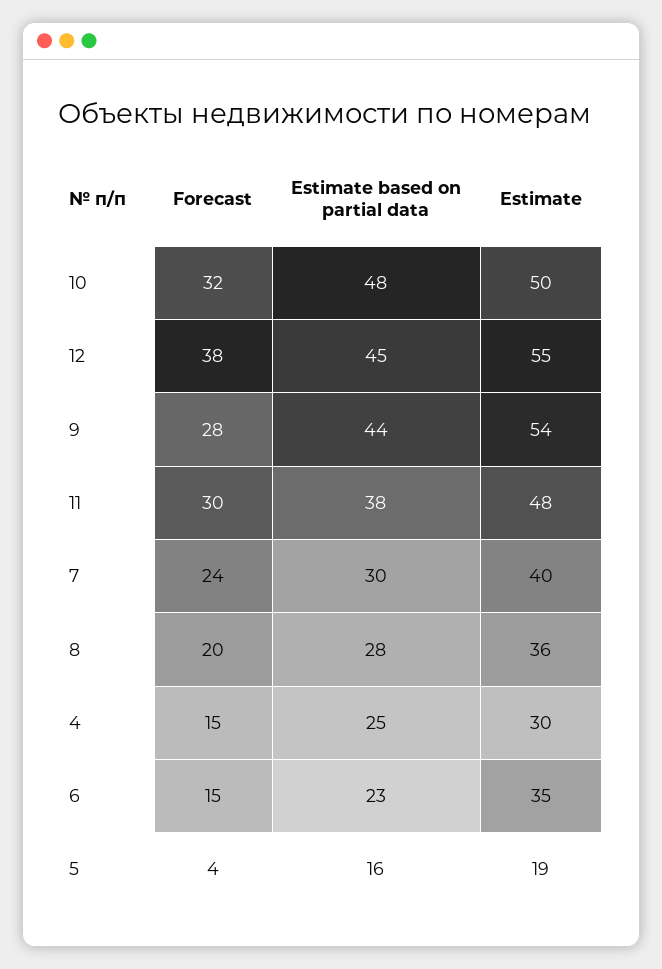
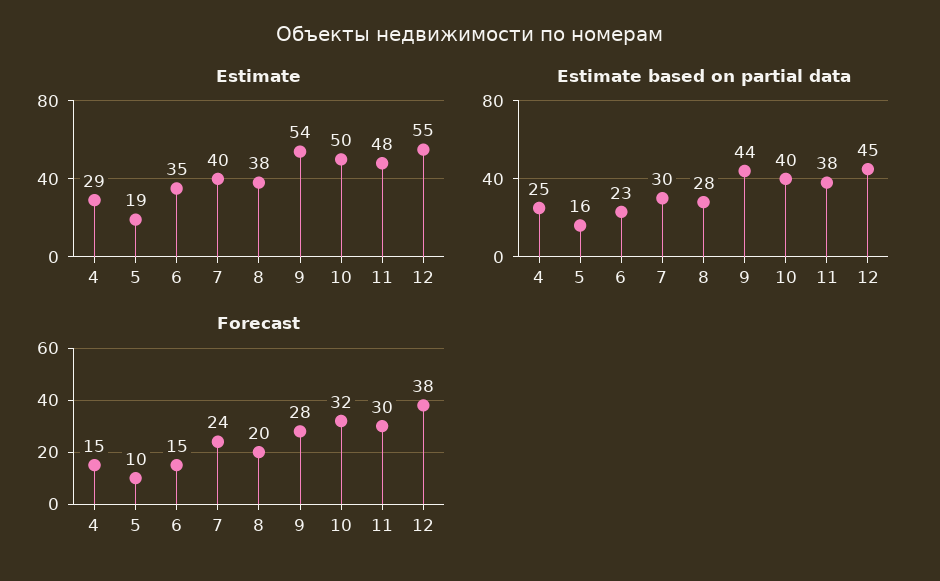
Estimate based on partial data, 10: 48 -> 40
Estimate, 8: 36 -> 38
Estimate, 4: 30 -> 29
Forecast, 5: 4 -> 10

